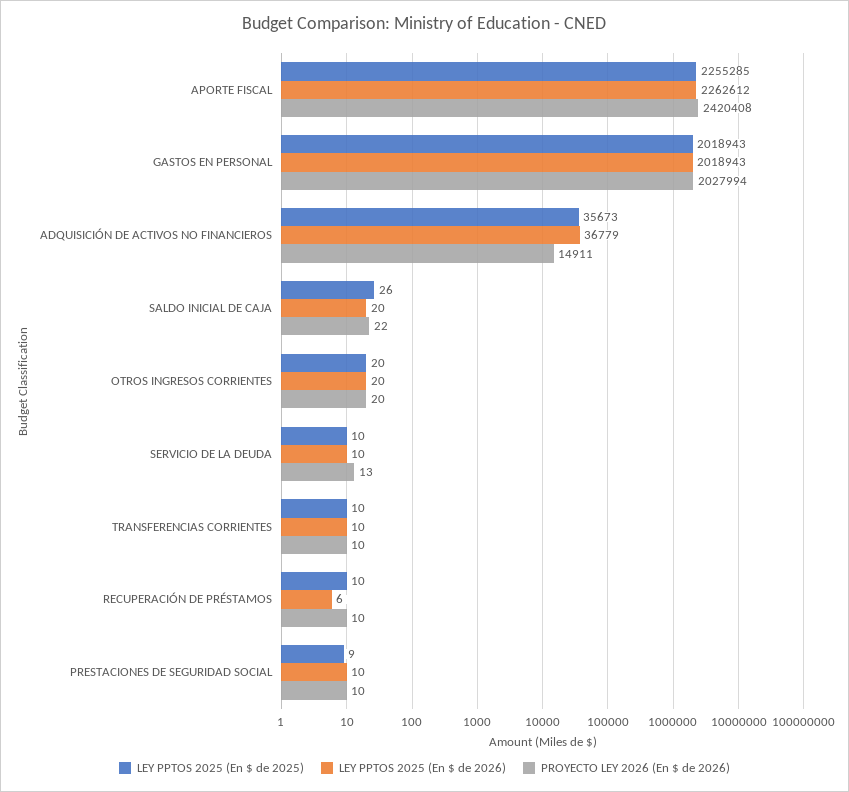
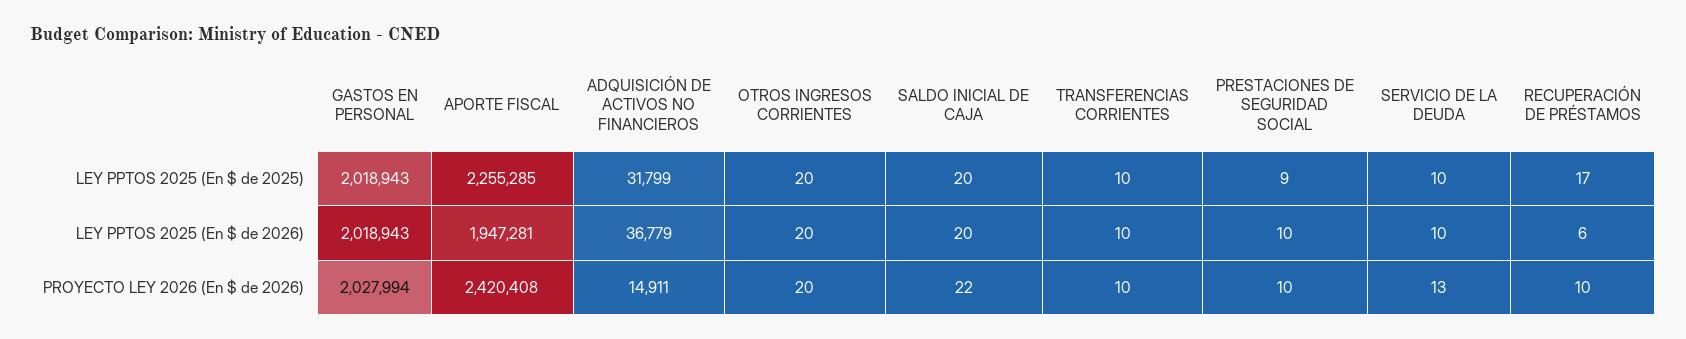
LEY PPTOS 2025 (En $ de 2026), APORTE FISCAL: 2262612 -> 1947281
LEY PPTOS 2025 (En $ de 2025), ADQUISICIÓN DE ACTIVOS NO FINANCIEROS: 35673 -> 31799
LEY PPTOS 2025 (En $ de 2025), SALDO INICIAL DE CAJA: 26 -> 20
LEY PPTOS 2025 (En $ de 2025), RECUPERACIÓN DE PRÉSTAMOS: 10 -> 17

